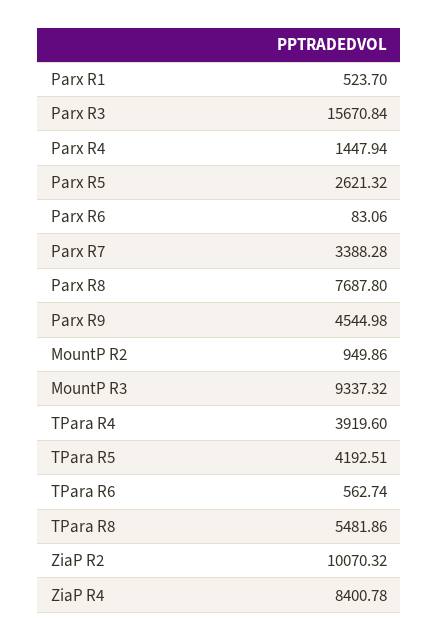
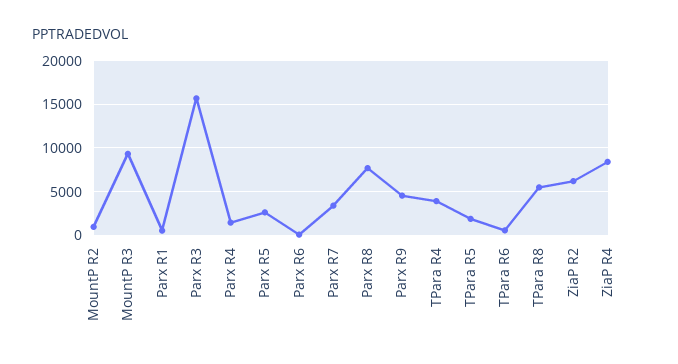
TPara R5: 4192.51 -> 2000
ZiaP R2: 10070.32 -> 6000

